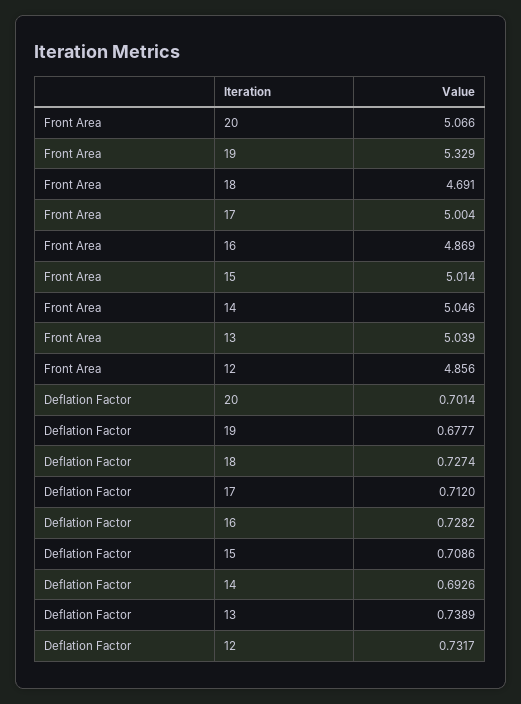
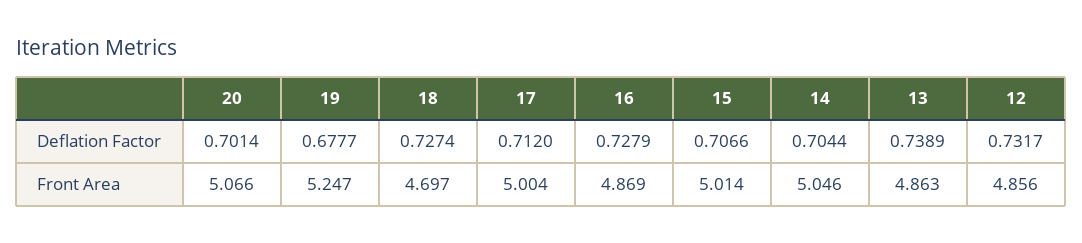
Front Area, 19: 5.329 -> 5.247
Front Area, 18: 4.691 -> 4.697
Front Area, 13: 5.039 -> 4.863
Deflation Factor, 16: 0.7282 -> 0.7279
Deflation Factor, 15: 0.7086 -> 0.7066
Deflation Factor, 14: 0.6926 -> 0.7044

